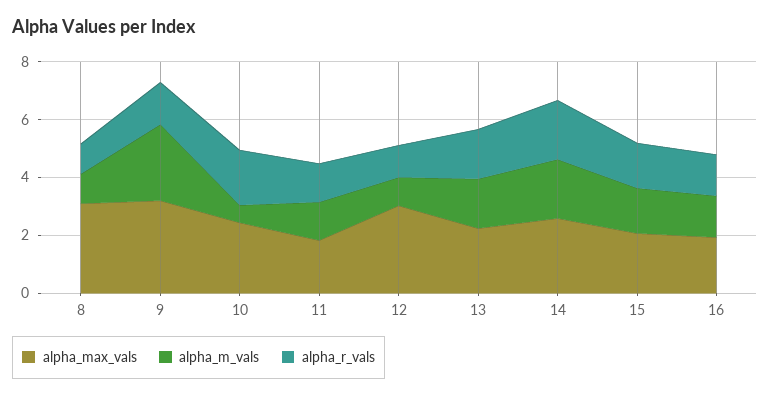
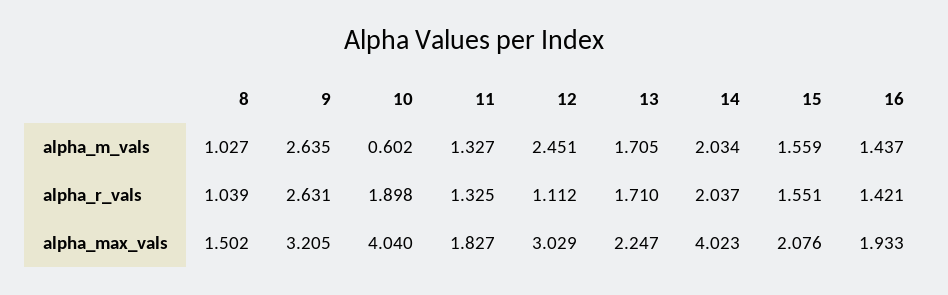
alpha_max_vals, 8: 3 -> 1.502
alpha_r_vals, 9: 1.5 -> 2.631
alpha_max_vals, 10: 2.5 -> 4.04
alpha_m_vals, 12: 1 -> 2.451
alpha_max_vals, 14: 2.5 -> 4.023

